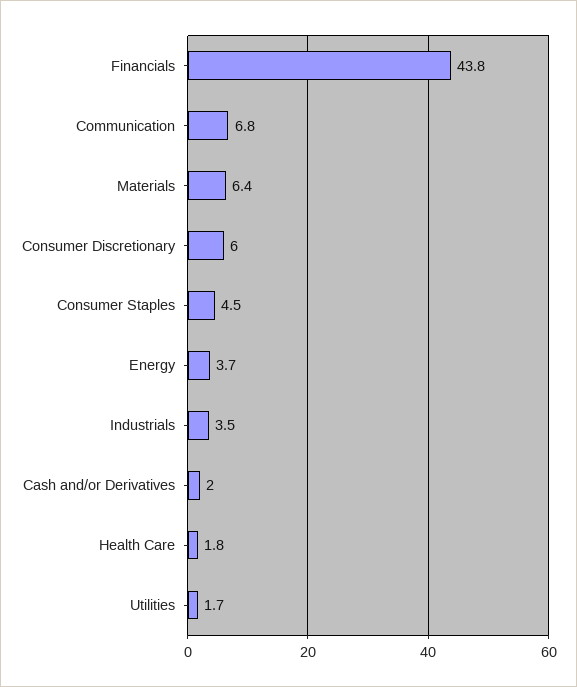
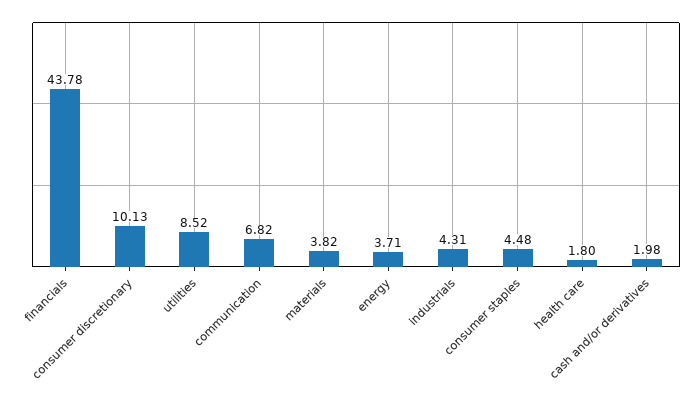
Materials: 6.4 -> 3.82
Consumer Discretionary: 6 -> 10.13
Industrials: 3.5 -> 4.31
Utilities: 1.7 -> 8.52

